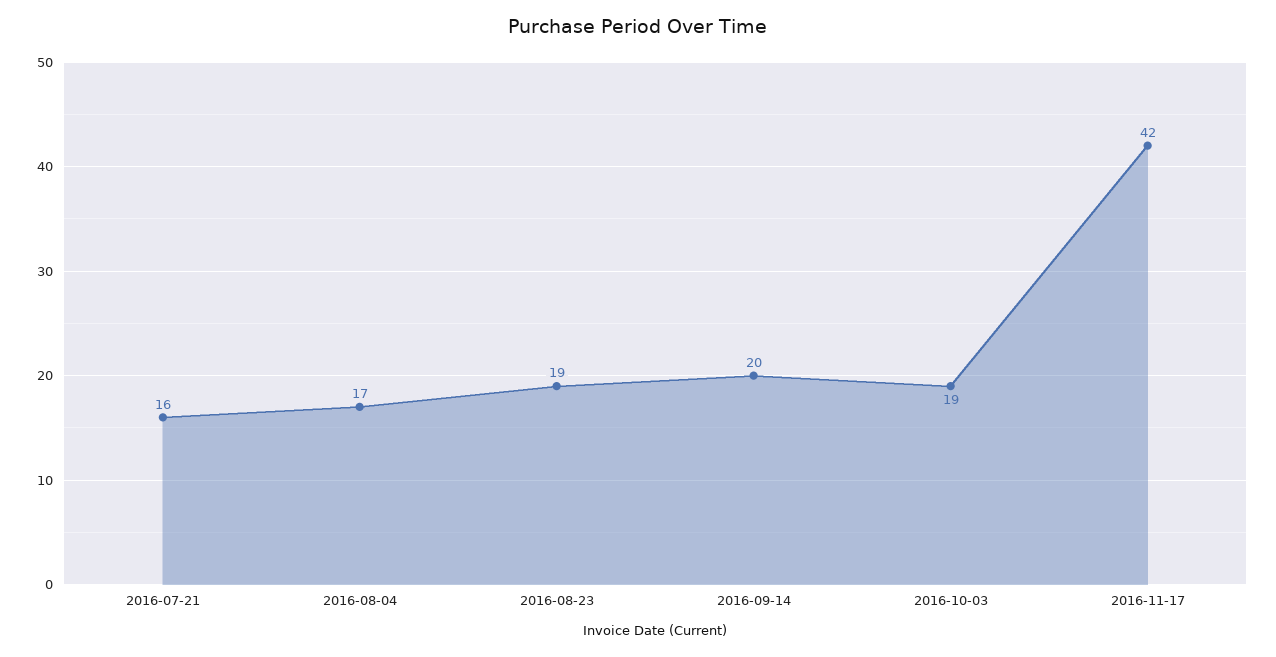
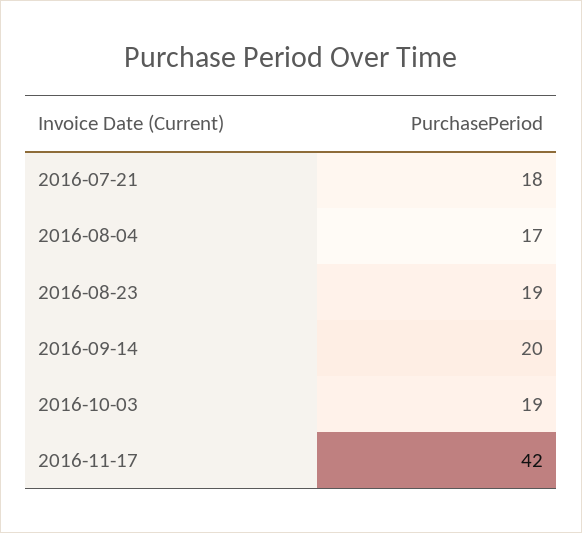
2016-07-21: 16 -> 18

